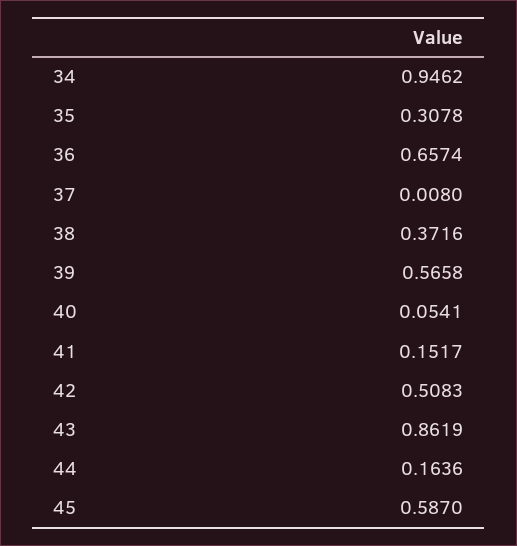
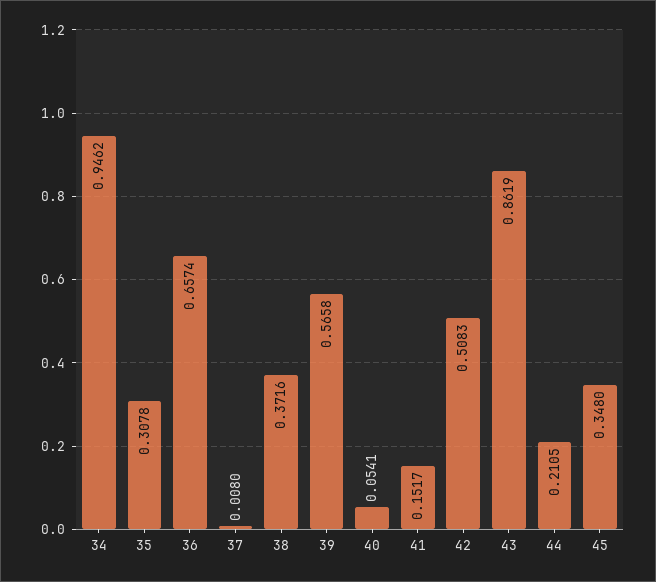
44: 0.1636 -> 0.2105
45: 0.587 -> 0.348

